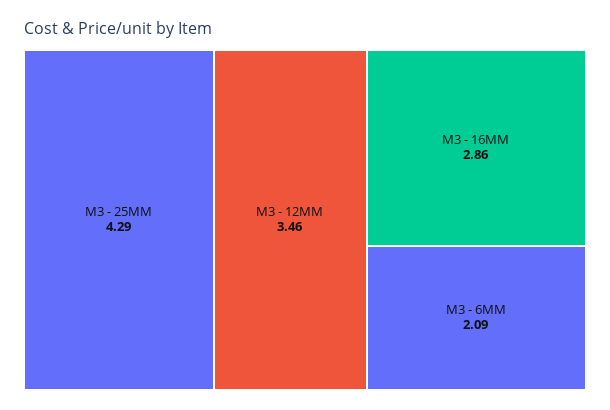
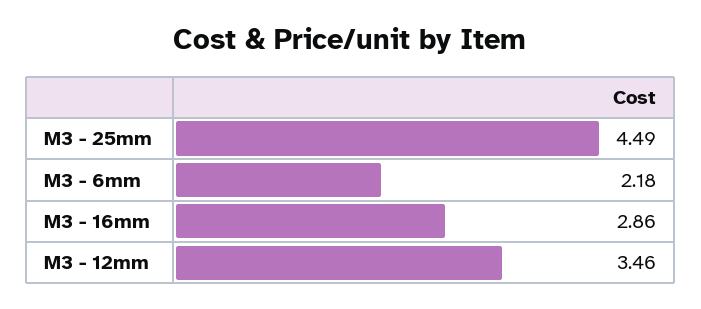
M3 - 25MM: 4.29 -> 4.49
M3 - 6MM: 2.09 -> 2.18

